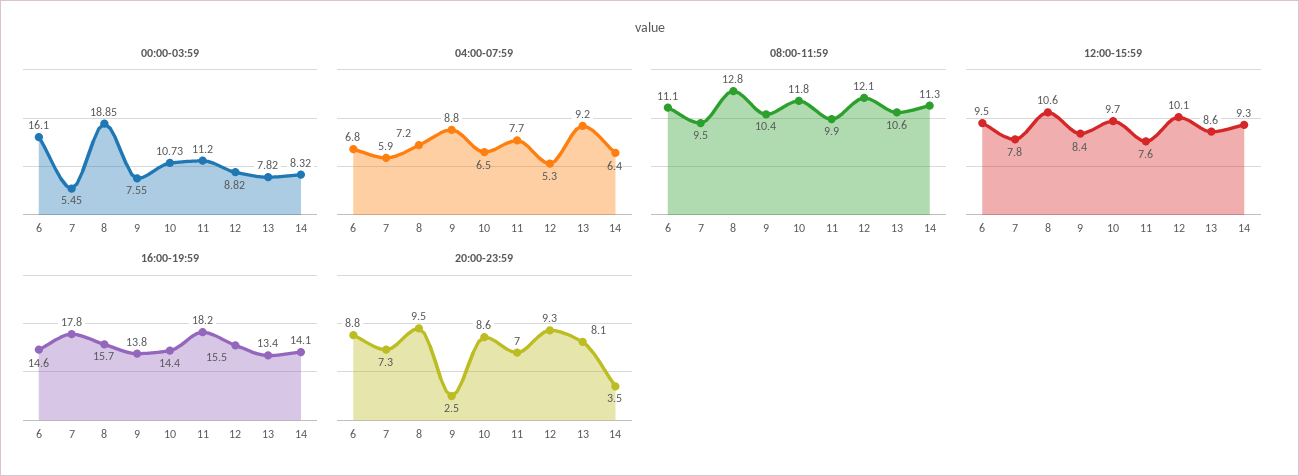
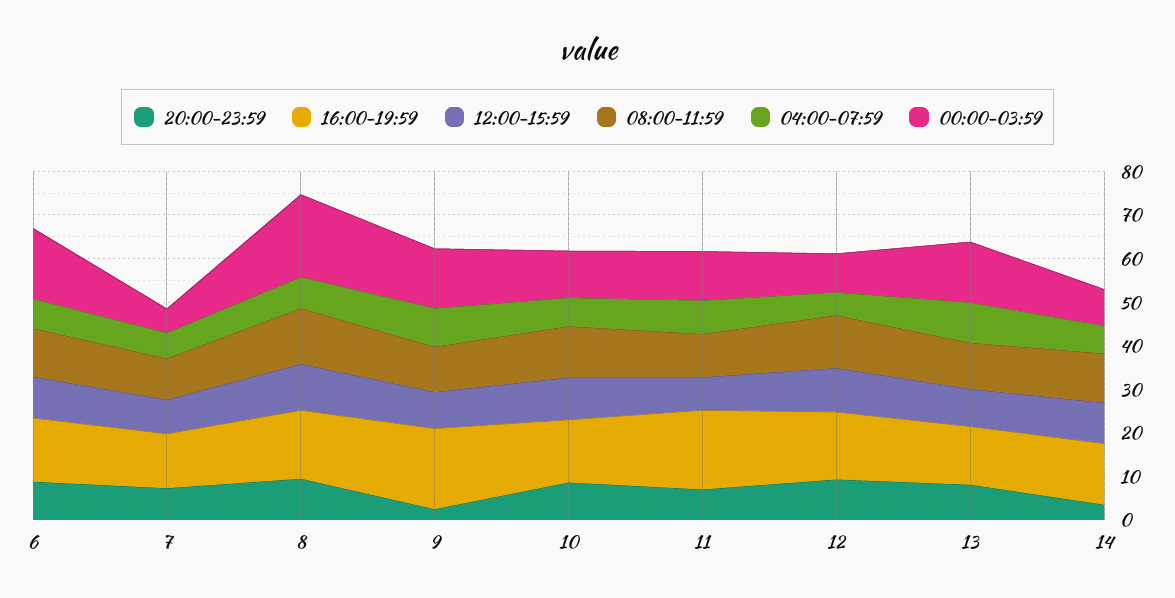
00:00-03:59, 9: 7.55 -> 14
00:00-03:59, 13: 7.82 -> 14
16:00-19:59, 7: 17.8 -> 12
16:00-19:59, 9: 13.8 -> 18

